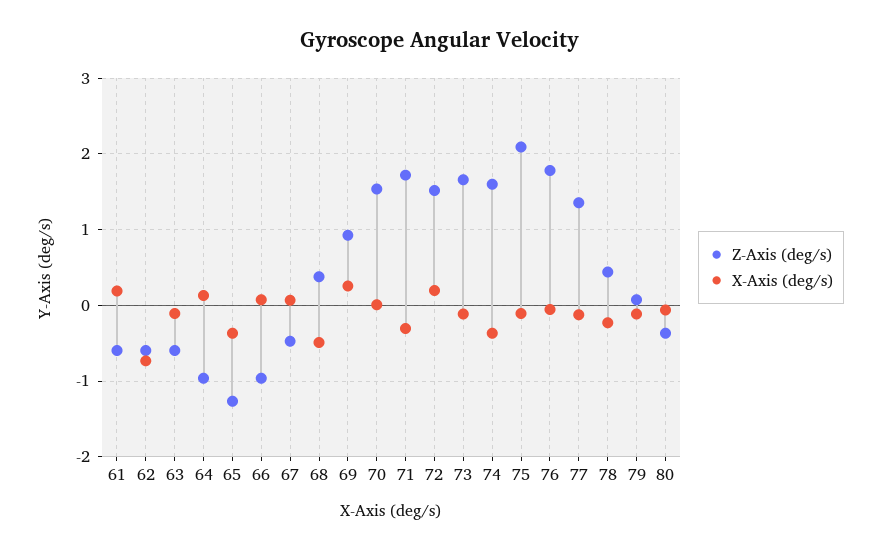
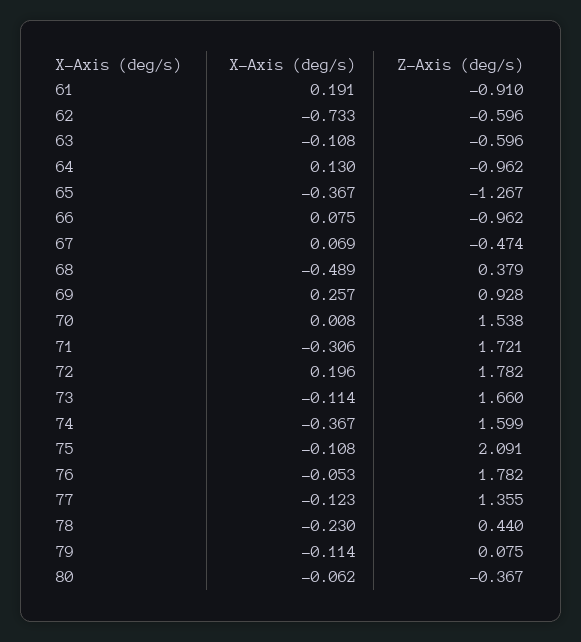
Z-Axis (deg/s), 61: -0.6 -> -0.91
Z-Axis (deg/s), 72: 1.5 -> 1.782

